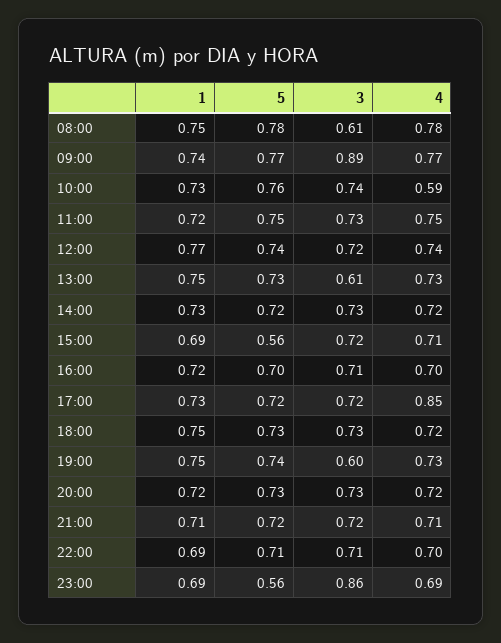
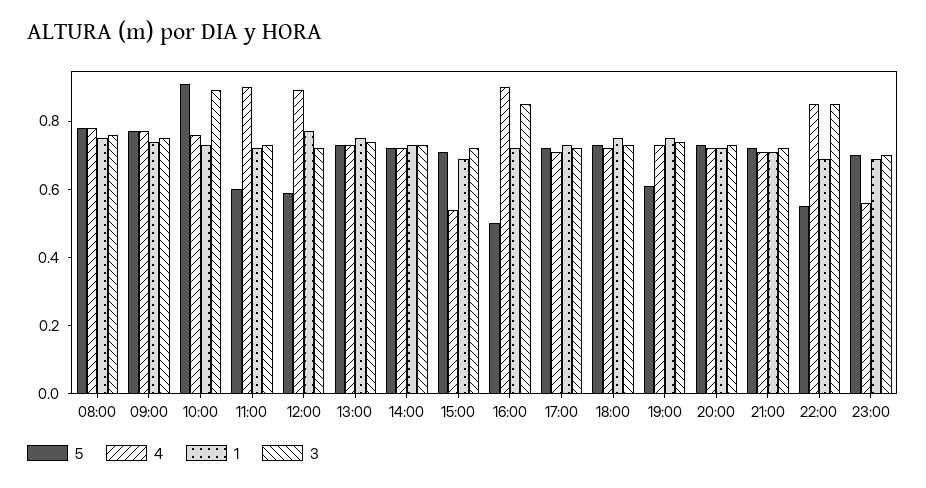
3, 08:00: 0.61 -> 0.75
3, 09:00: 0.89 -> 0.75
5, 10:00: 0.76 -> 0.9
3, 10:00: 0.74 -> 0.9
4, 10:00: 0.59 -> 0.75
5, 11:00: 0.75 -> 0.6
4, 11:00: 0.75 -> 0.9
5, 12:00: 0.74 -> 0.6
4, 12:00: 0.74 -> 0.9
3, 13:00: 0.61 -> 0.75
5, 15:00: 0.56 -> 0.7
4, 15:00: 0.71 -> 0.55
5, 16:00: 0.7 -> 0.5
3, 16:00: 0.71 -> 0.85
4, 16:00: 0.7 -> 0.9
4, 17:00: 0.85 -> 0.7
5, 19:00: 0.74 -> 0.6
3, 19:00: 0.6 -> 0.75
5, 22:00: 0.71 -> 0.55
3, 22:00: 0.71 -> 0.85
4, 22:00: 0.7 -> 0.85
5, 23:00: 0.56 -> 0.7
3, 23:00: 0.86 -> 0.7
4, 23:00: 0.69 -> 0.55

